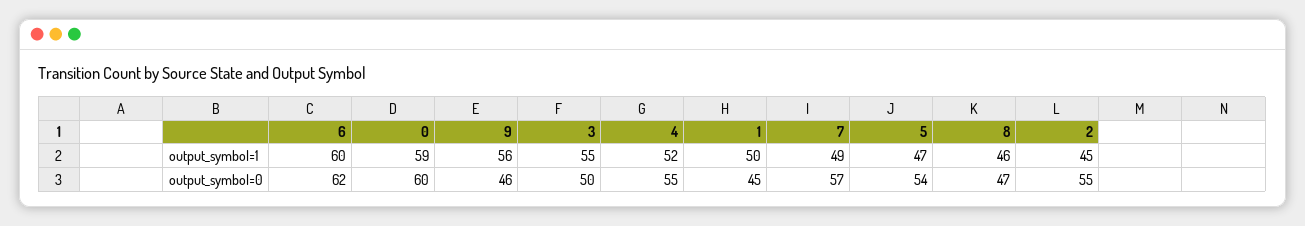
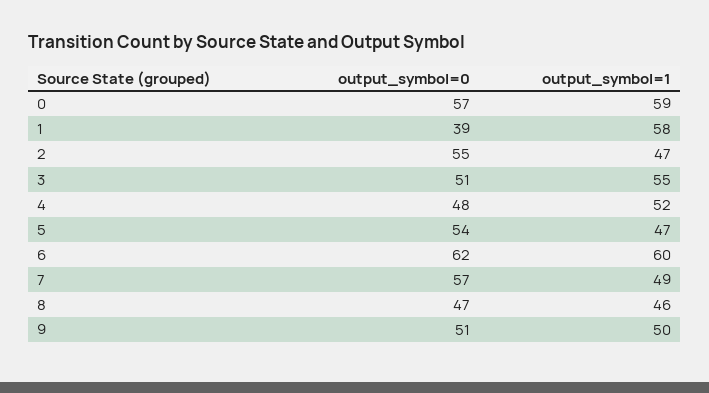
9, output_symbol=1: 56 -> 50
1, output_symbol=1: 50 -> 58
2, output_symbol=1: 45 -> 47
0, output_symbol=0: 60 -> 57
9, output_symbol=0: 46 -> 51
3, output_symbol=0: 50 -> 51
4, output_symbol=0: 55 -> 48
1, output_symbol=0: 45 -> 39

